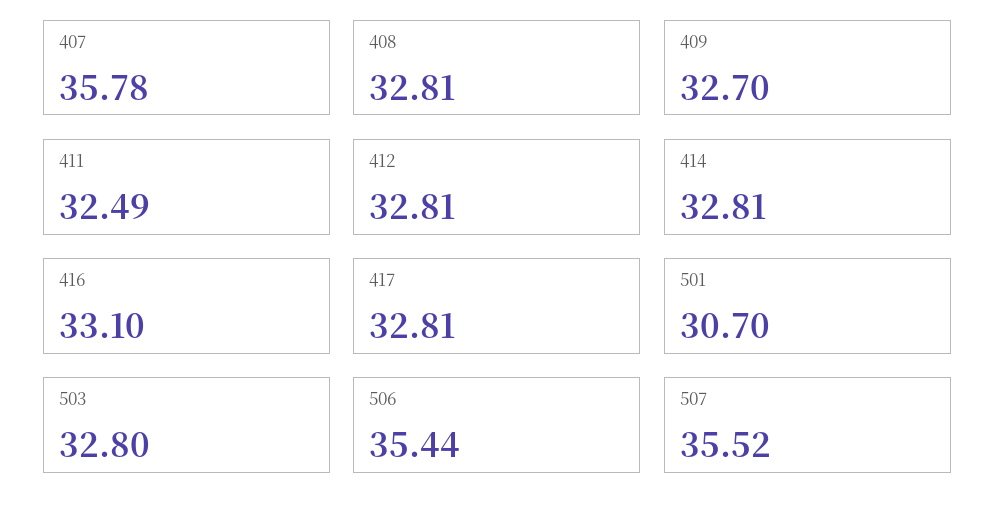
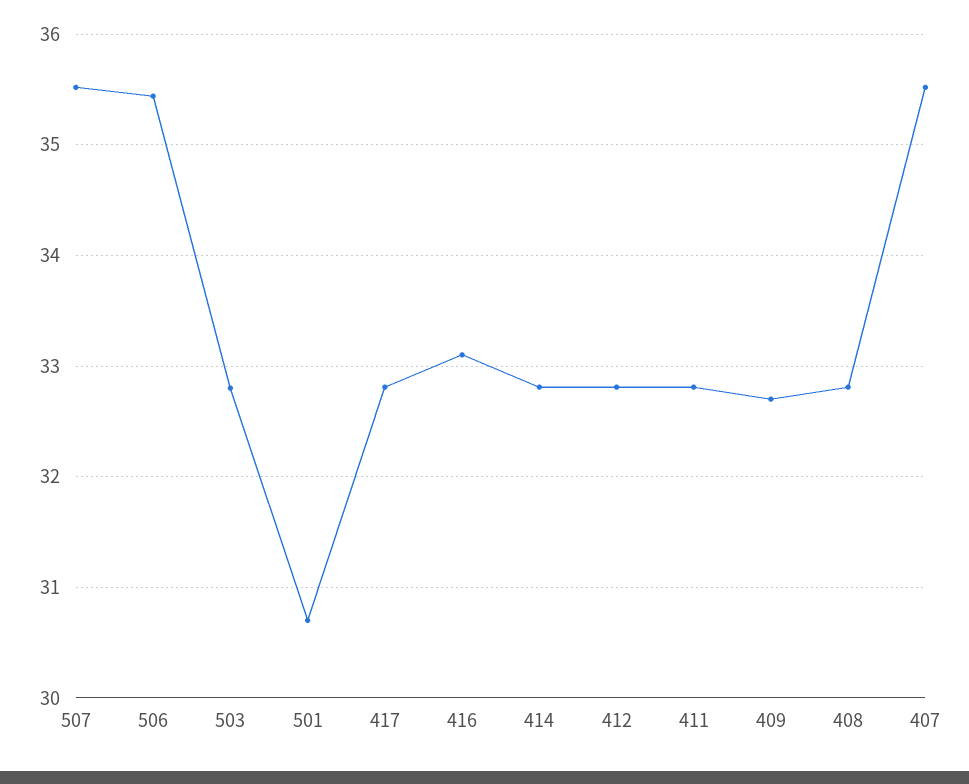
407: 35.78 -> 35.5
411: 32.49 -> 32.8

